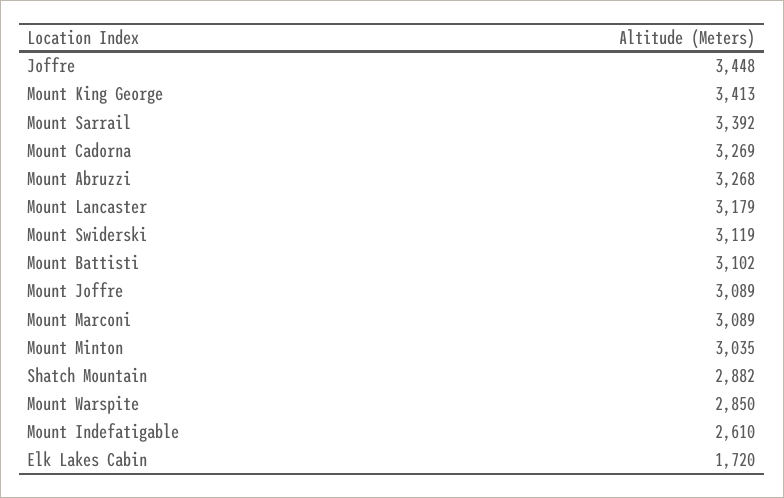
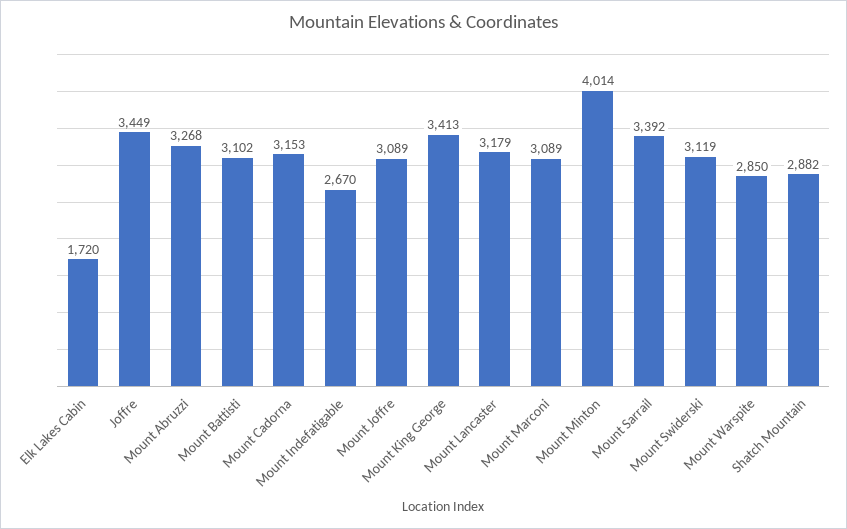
Joffre: 3448 -> 3449
Mount Cadorna: 3269 -> 3153
Mount Minton: 3035 -> 4014
Mount Indefatigable: 2610 -> 2670

